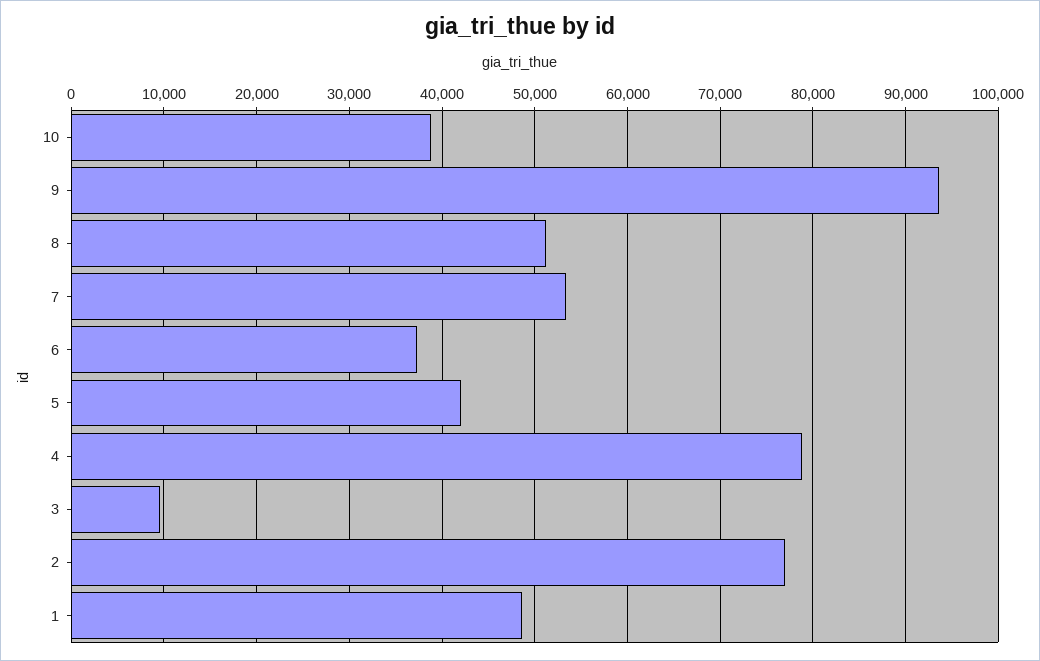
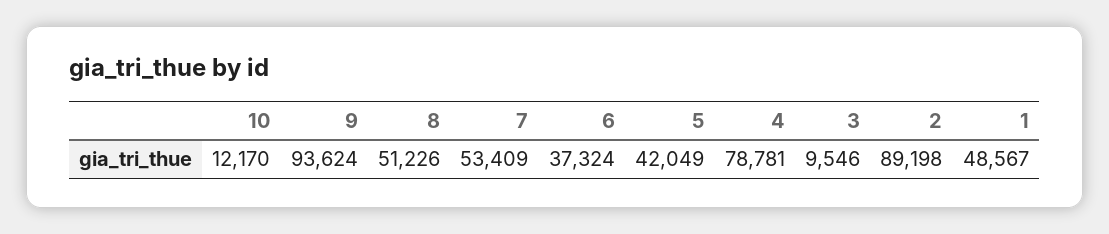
10: 39000 -> 12170
2: 77000 -> 89198

